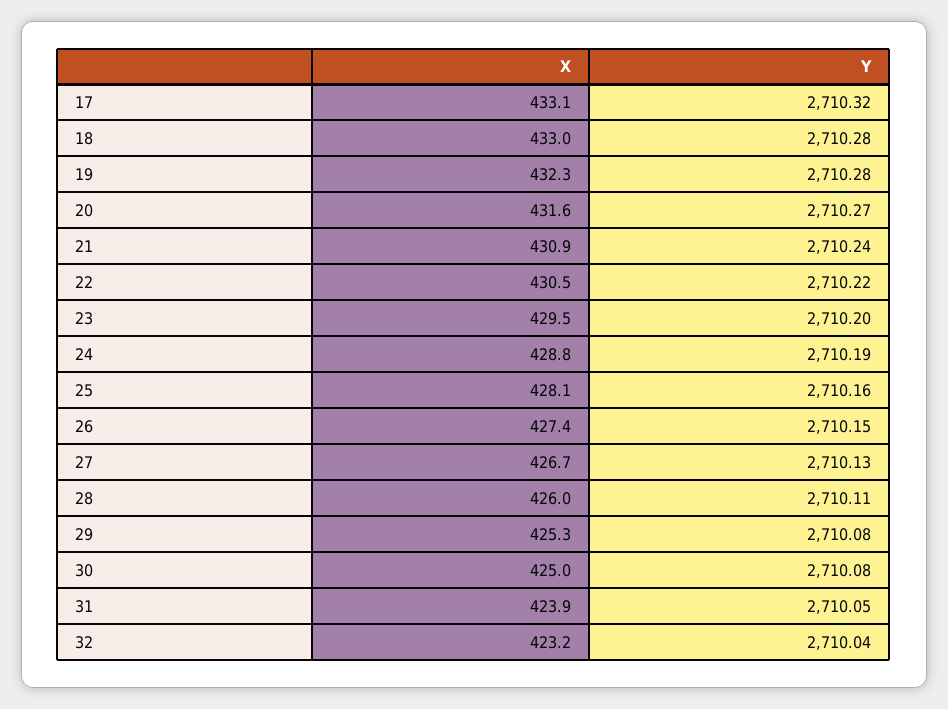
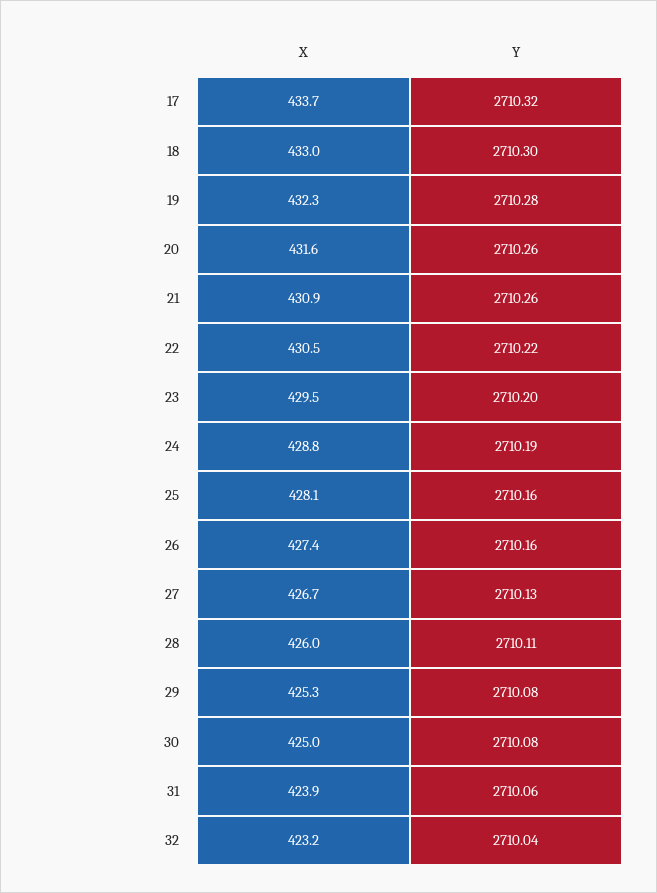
X, 17: 433.1 -> 433.7
Y, 18: 2710.28 -> 2710.3
Y, 20: 2710.27 -> 2710.26
Y, 21: 2710.24 -> 2710.26
Y, 26: 2710.15 -> 2710.16
Y, 31: 2710.05 -> 2710.06

